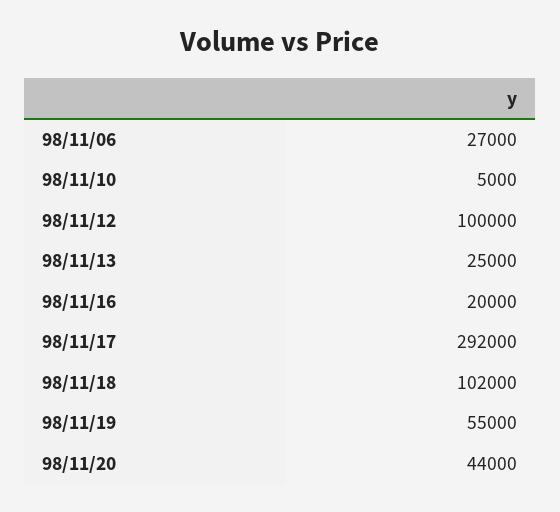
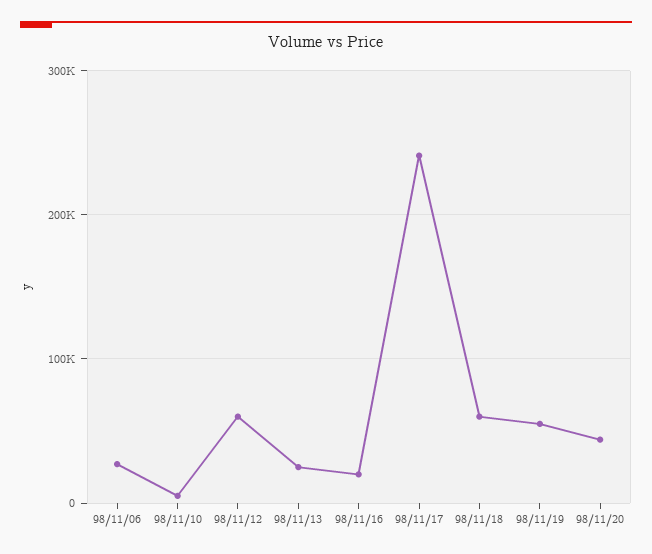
98/11/12: 100000 -> 60000
98/11/17: 292000 -> 240000
98/11/18: 102000 -> 60000

